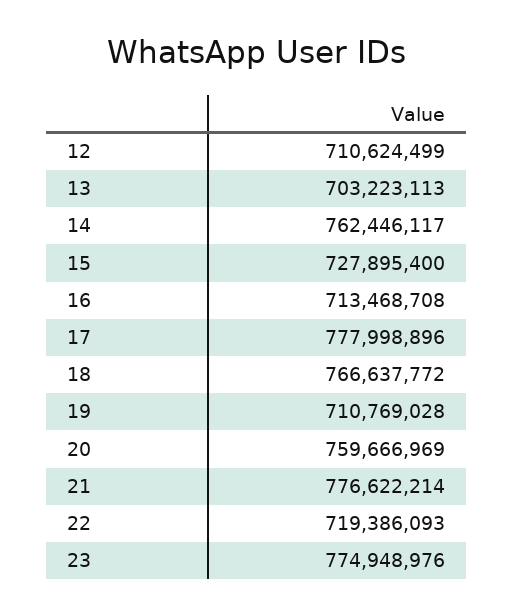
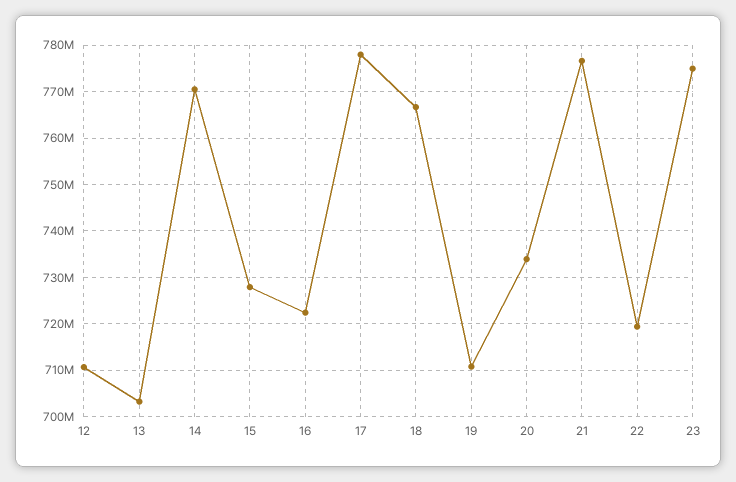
14: 762446117 -> 770000000
16: 713468708 -> 722000000
20: 759666969 -> 734000000

